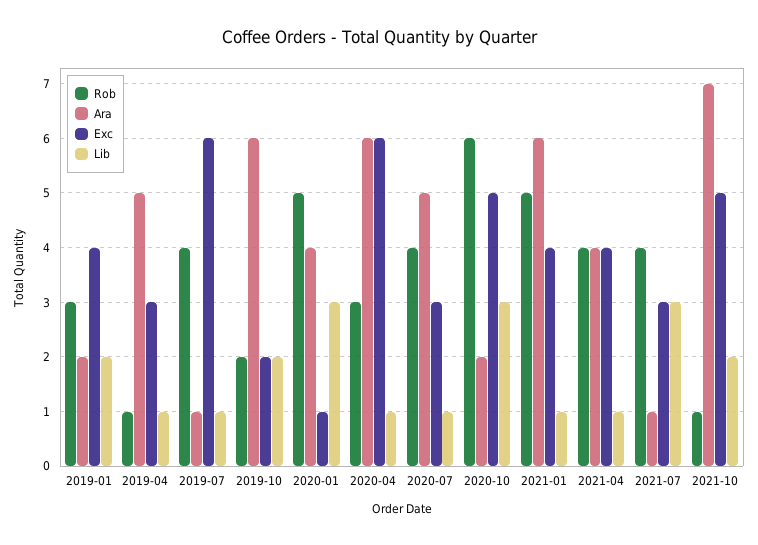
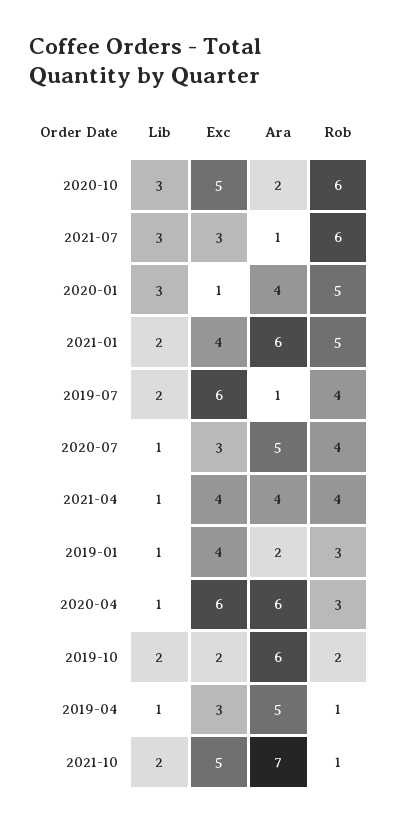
Lib, 2019-01: 2 -> 1
Lib, 2019-07: 1 -> 2
Lib, 2021-01: 1 -> 2
Rob, 2021-07: 4 -> 6

